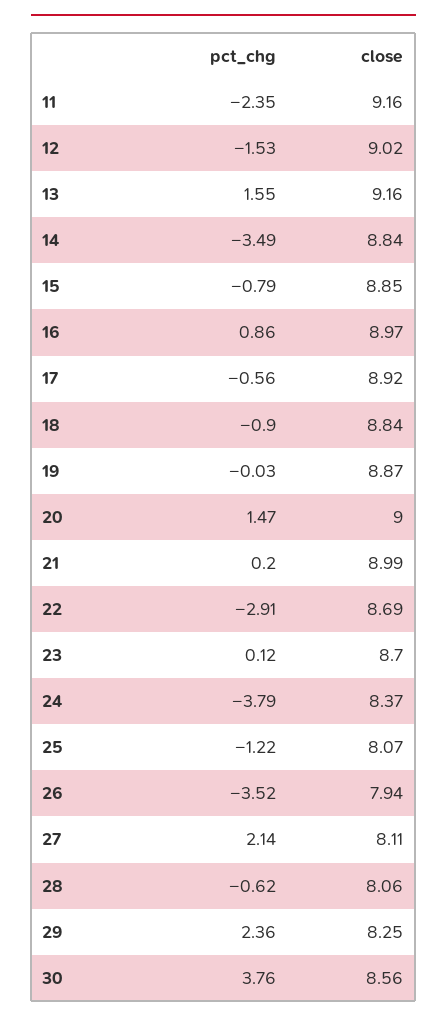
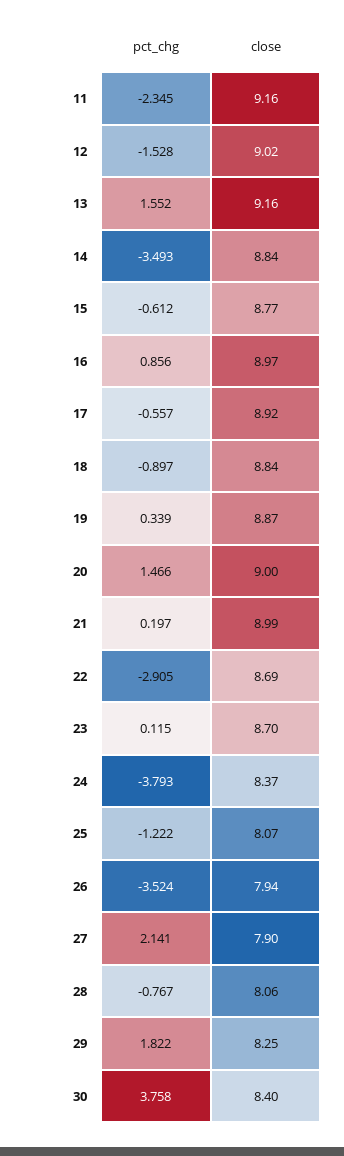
pct_chg, 15: -0.79 -> -0.612
close, 15: 8.85 -> 8.77
pct_chg, 19: -0.03 -> 0.339
close, 27: 8.11 -> 7.9
pct_chg, 28: -0.62 -> -0.767
pct_chg, 29: 2.36 -> 1.822
close, 30: 8.56 -> 8.4

